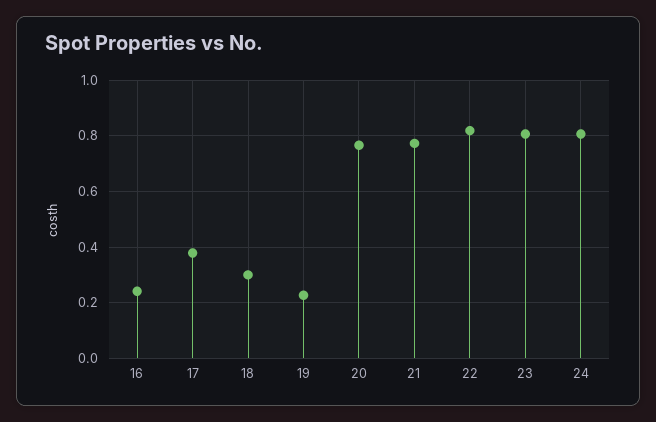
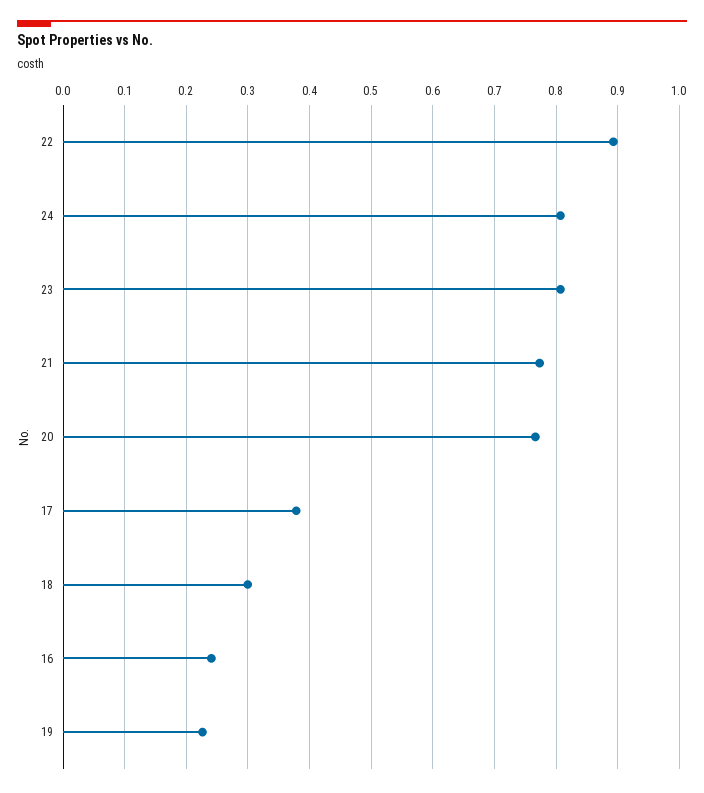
22: 0.825 -> 0.89

